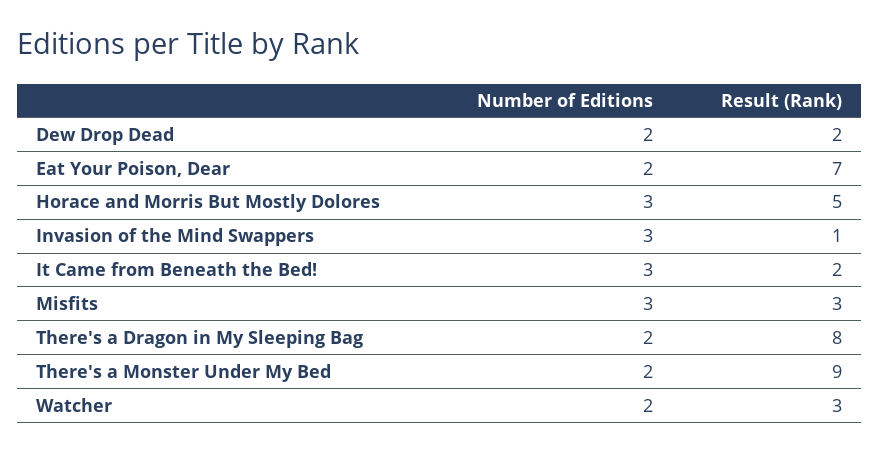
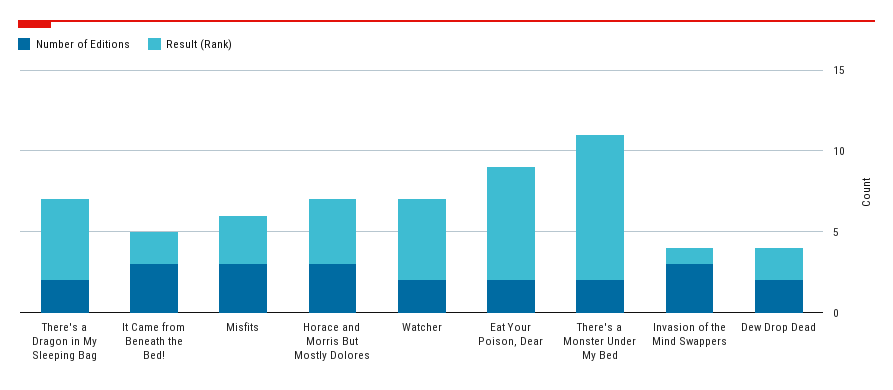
Result (Rank), Horace and Morris But Mostly Dolores: 5 -> 4
Result (Rank), There's a Dragon in My Sleeping Bag: 8 -> 5
Result (Rank), Watcher: 3 -> 5

